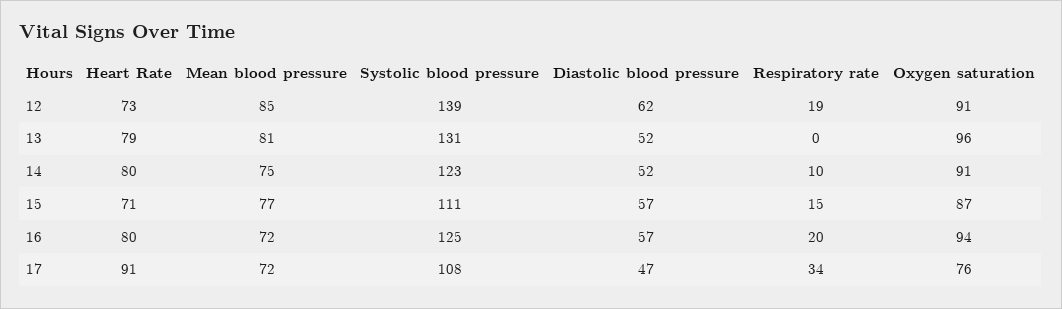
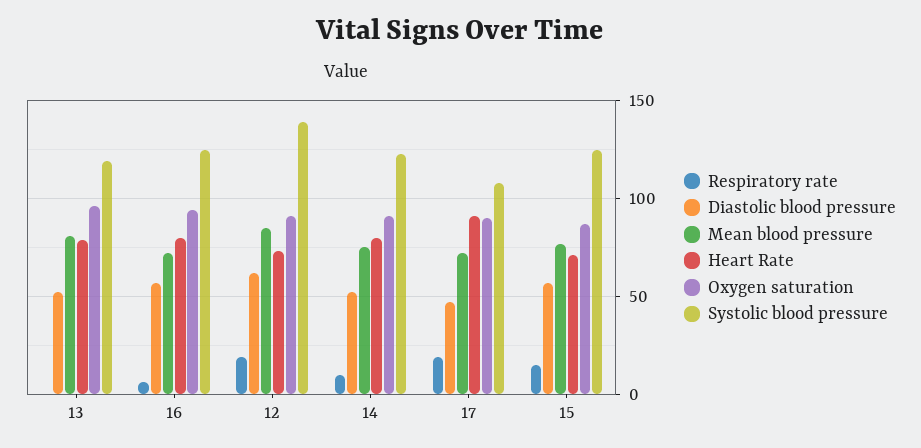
Systolic blood pressure, 13: 131 -> 120
Systolic blood pressure, 15: 111 -> 125
Respiratory rate, 16: 20 -> 5
Respiratory rate, 17: 34 -> 20
Oxygen saturation, 17: 76 -> 90

